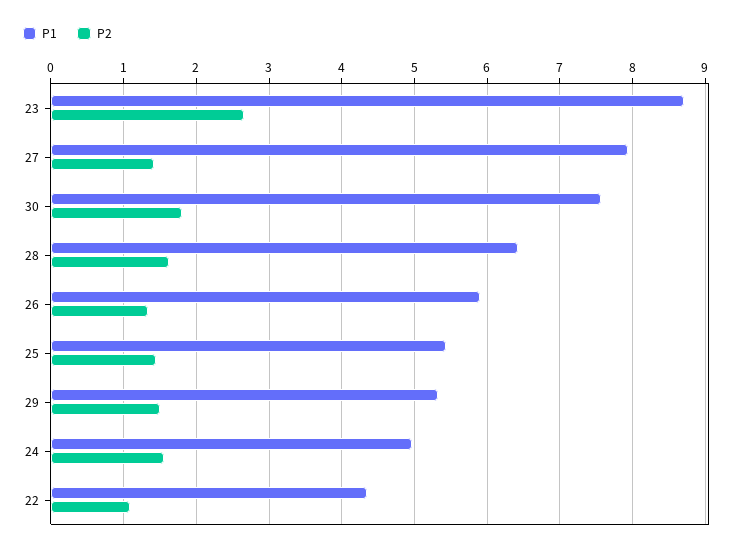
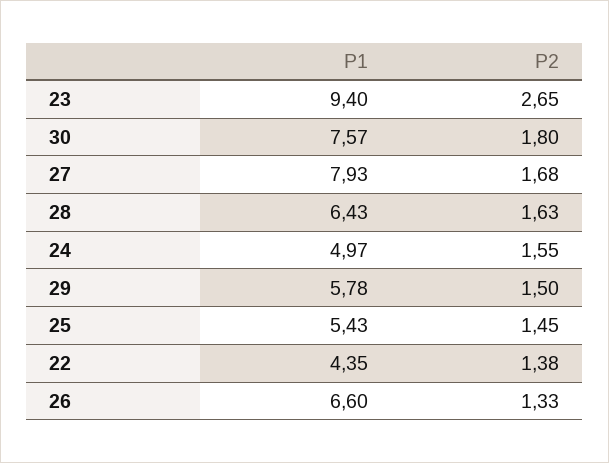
P1, 23: 8.7 -> 9.4
P2, 27: 1.4 -> 1.68
P1, 26: 5.9 -> 6.6
P1, 29: 5.3 -> 5.78
P2, 22: 1.1 -> 1.38

